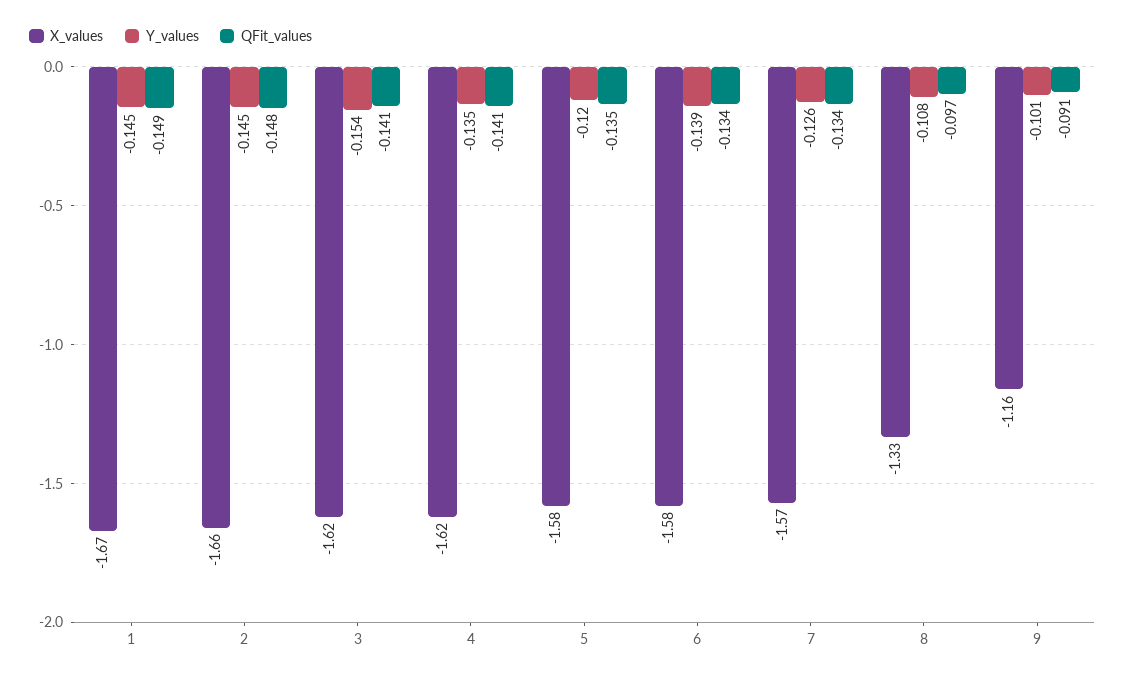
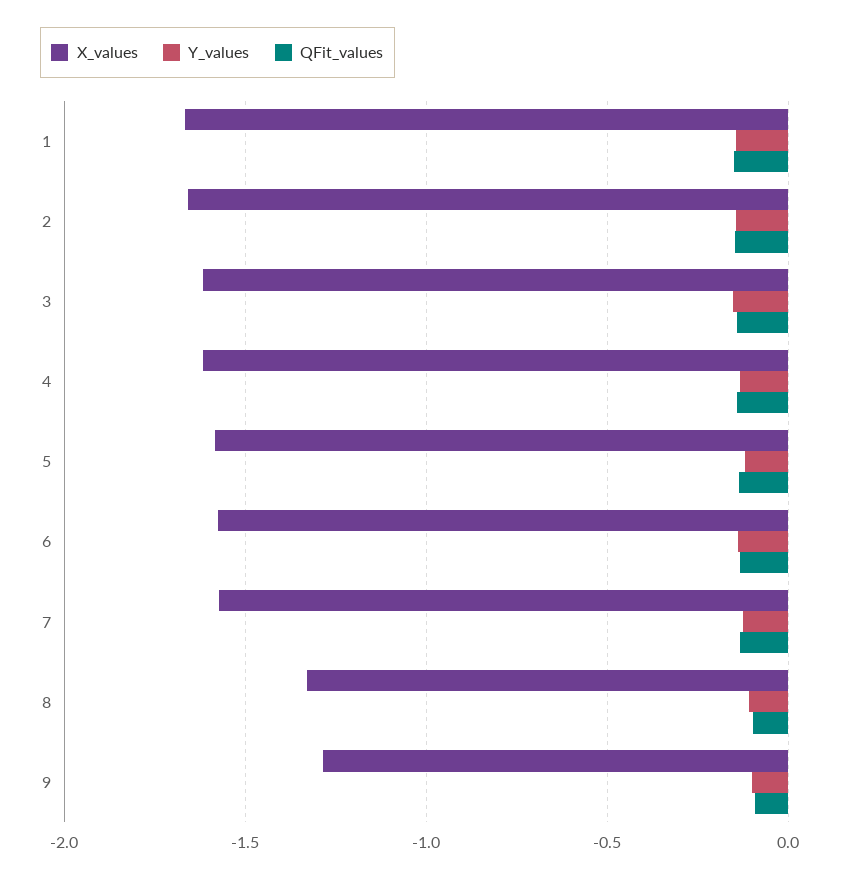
X_values, 9: -1.16 -> -1.3

